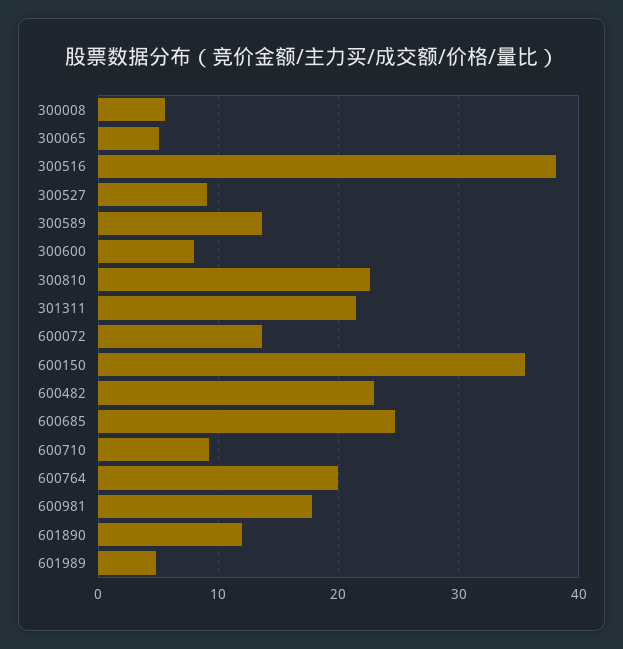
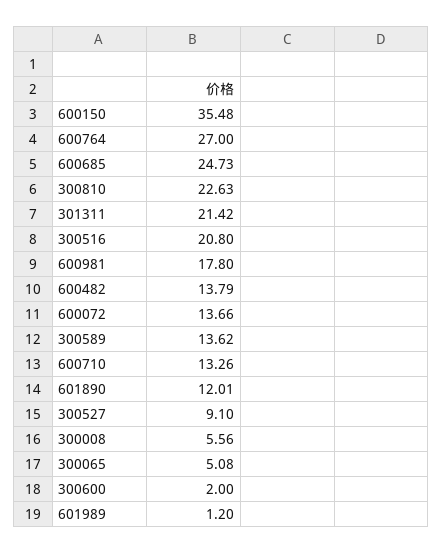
300516: 38 -> 20.8
300600: 8 -> 2
600482: 23 -> 13.79
600710: 9 -> 13.26
600764: 20 -> 27
601989: 5 -> 1.2

